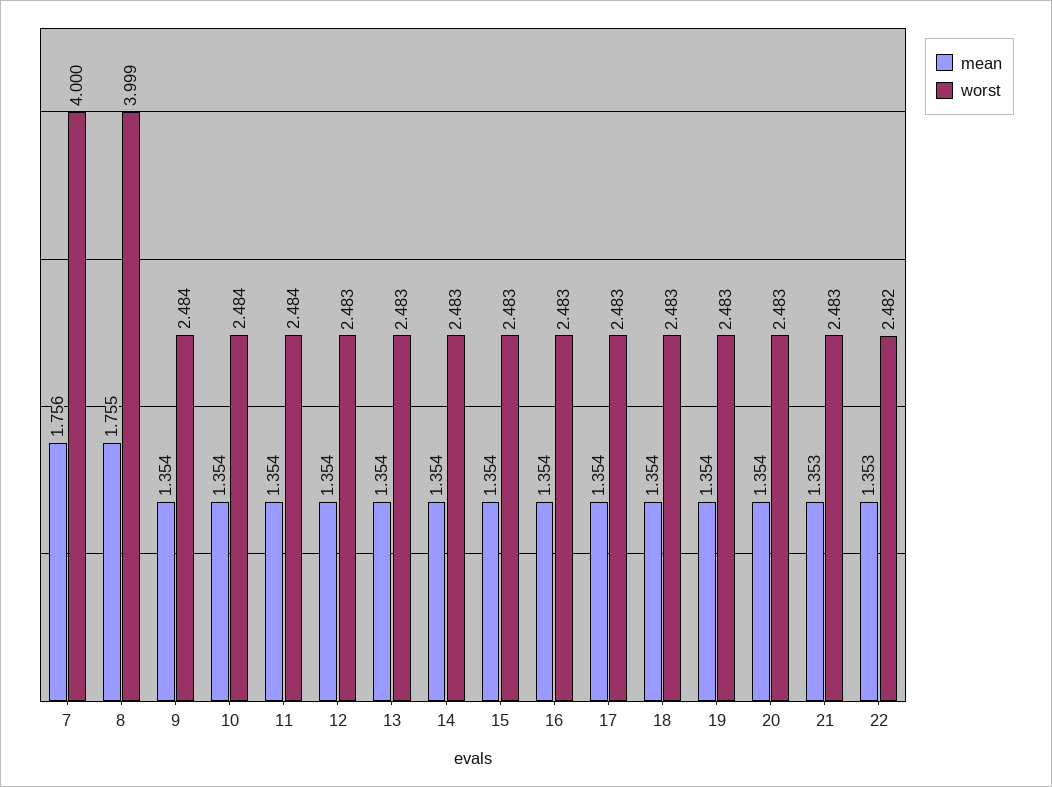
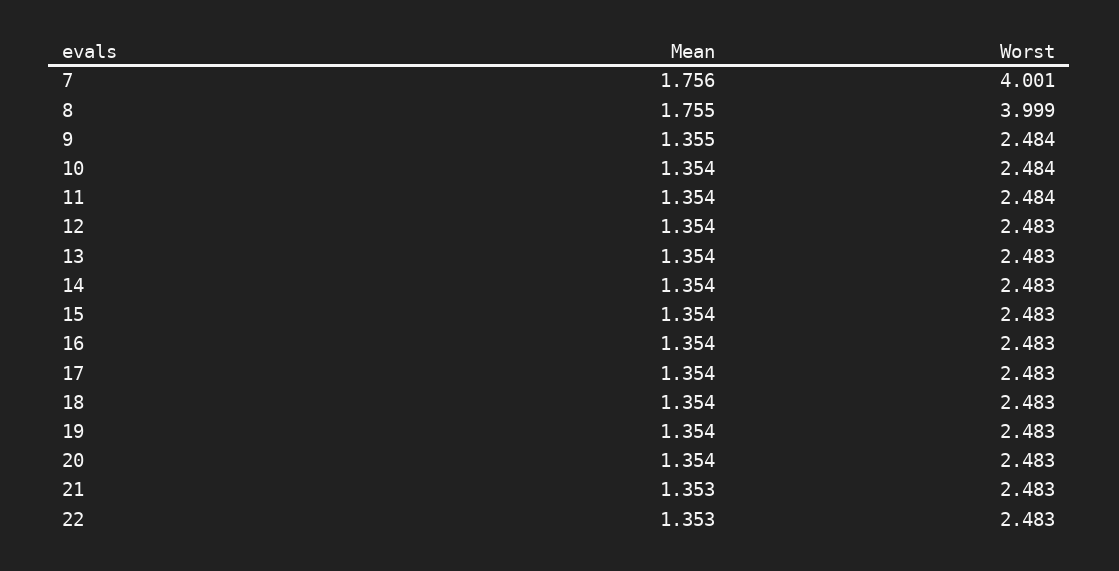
worst, 7: 4 -> 4.001
mean, 9: 1.354 -> 1.355
worst, 22: 2.482 -> 2.483

